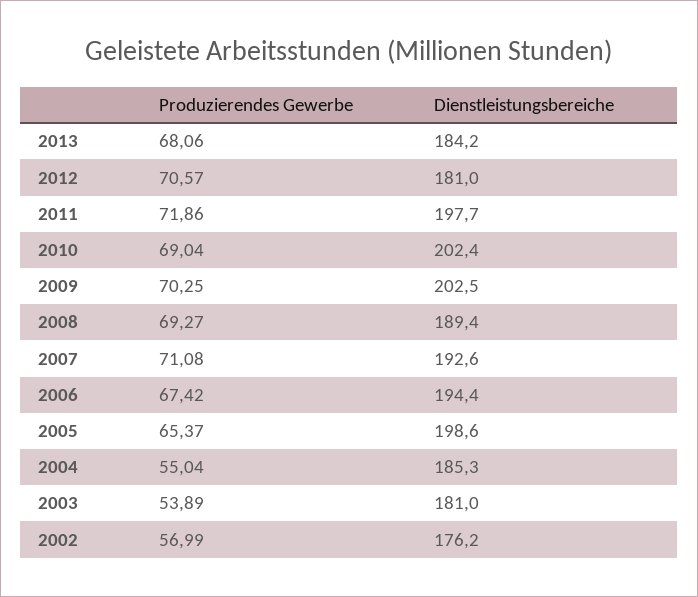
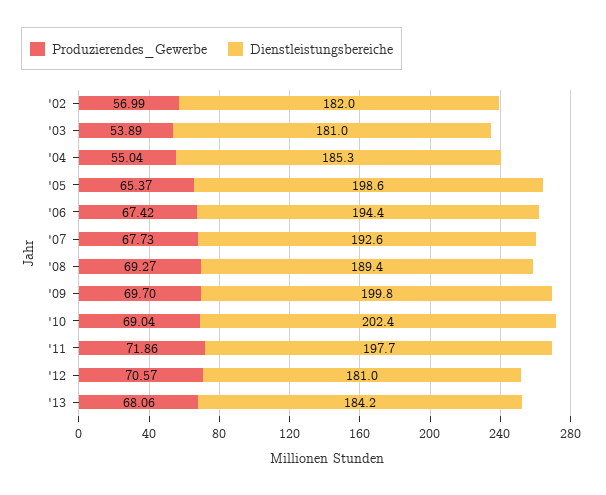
Produzierendes Gewerbe, 2009: 70.25 -> 69.7
Dienstleistungsbereiche, 2009: 202.5 -> 199.8
Produzierendes Gewerbe, 2007: 71.08 -> 67.73
Dienstleistungsbereiche, 2002: 176.2 -> 182

